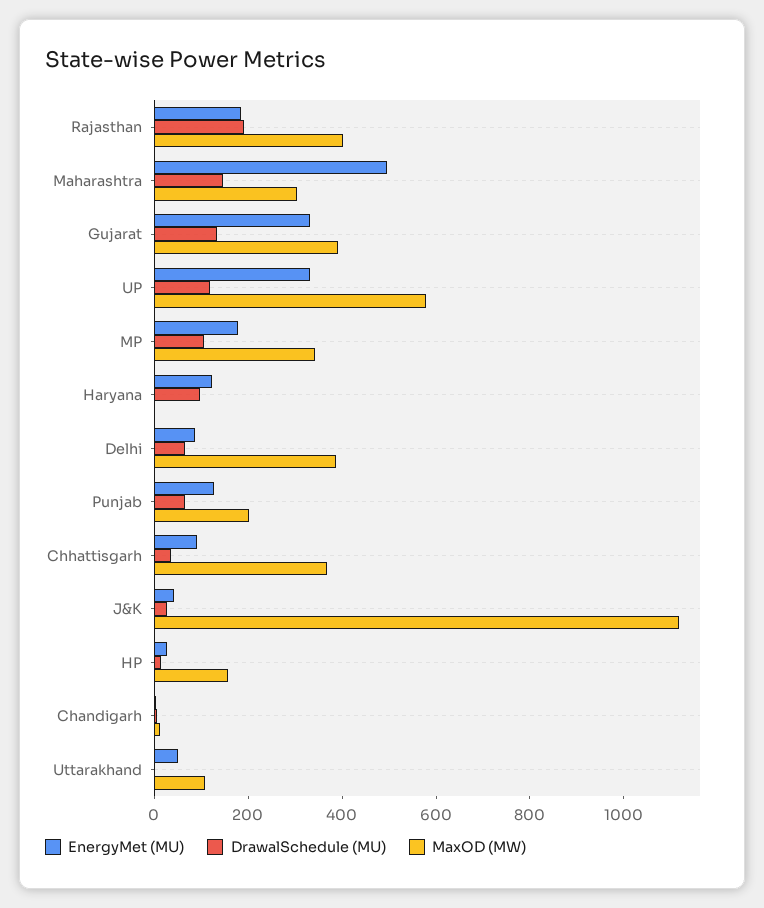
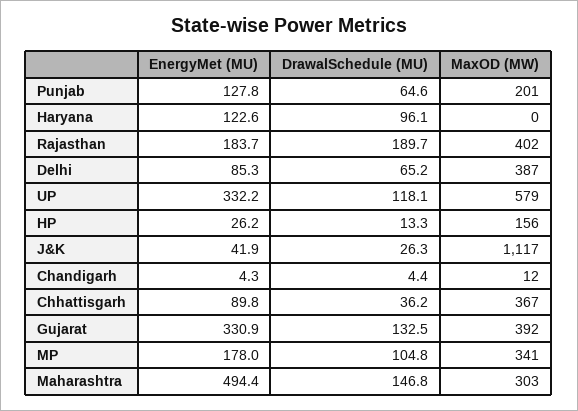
EnergyMet (MU), Uttarakhand: 50 -> none
DrawalSchedule (MU), Uttarakhand: 0 -> none
MaxOD (MW), Uttarakhand: 100 -> none

